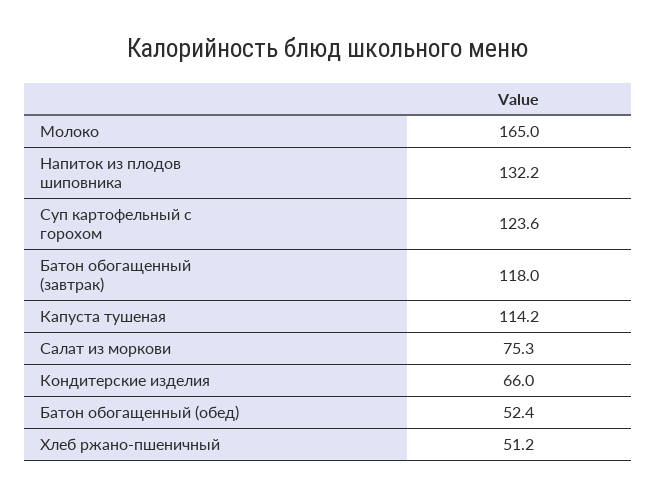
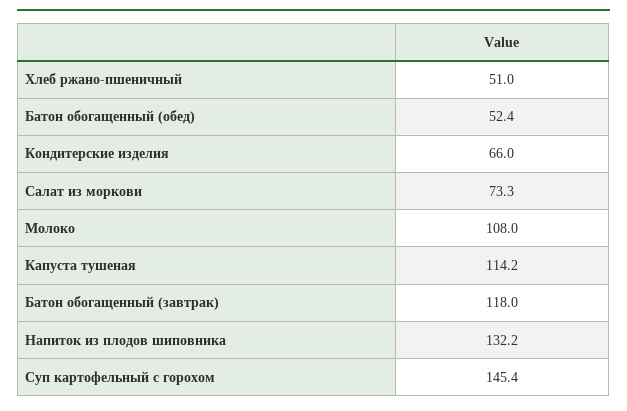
Молоко: 165 -> 108
Суп картофельный с горохом: 123.6 -> 145.4
Салат из моркови: 75.3 -> 73.3
Хлеб ржано-пшеничный: 51.2 -> 51

